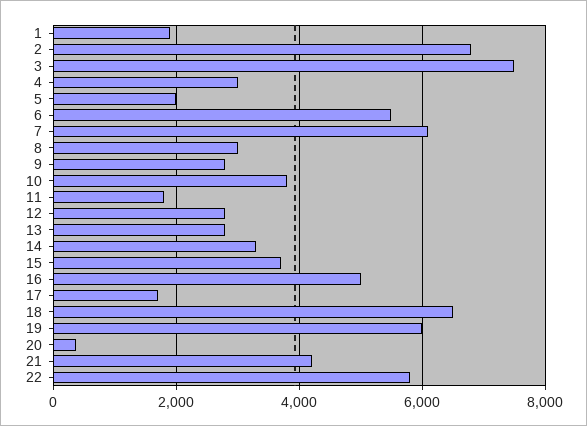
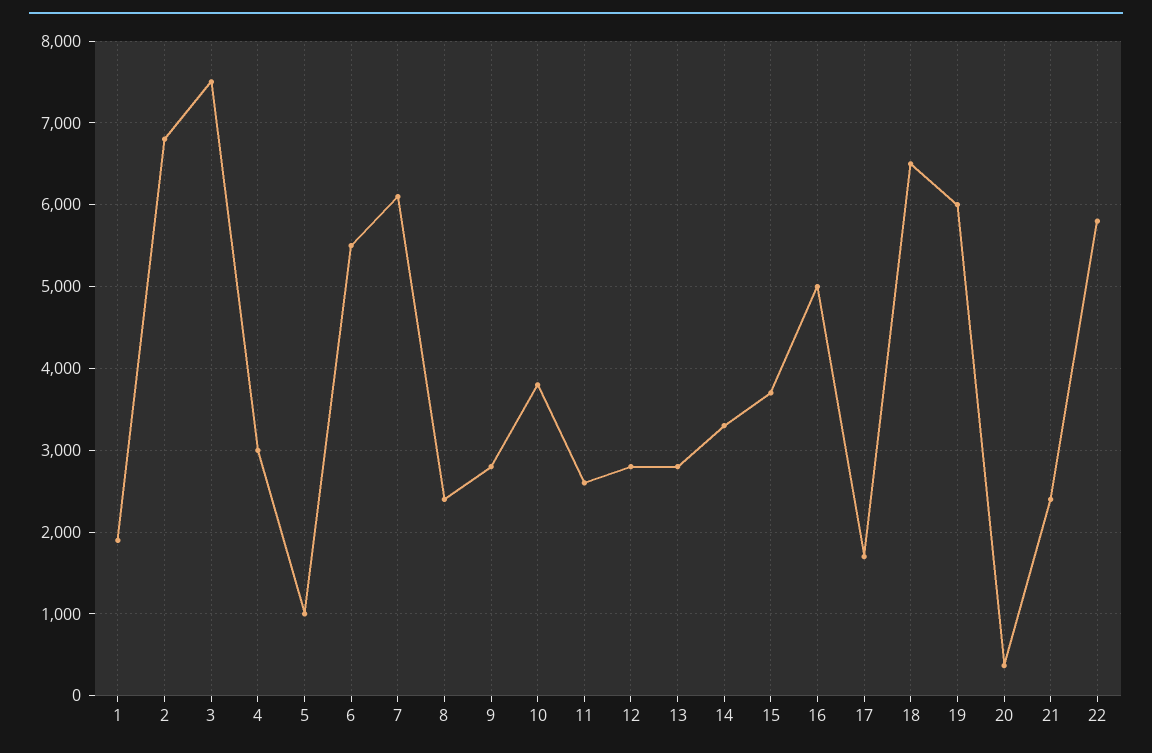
5: 2000 -> 1000
8: 3000 -> 2400
11: 1800 -> 2600
21: 4200 -> 2400

